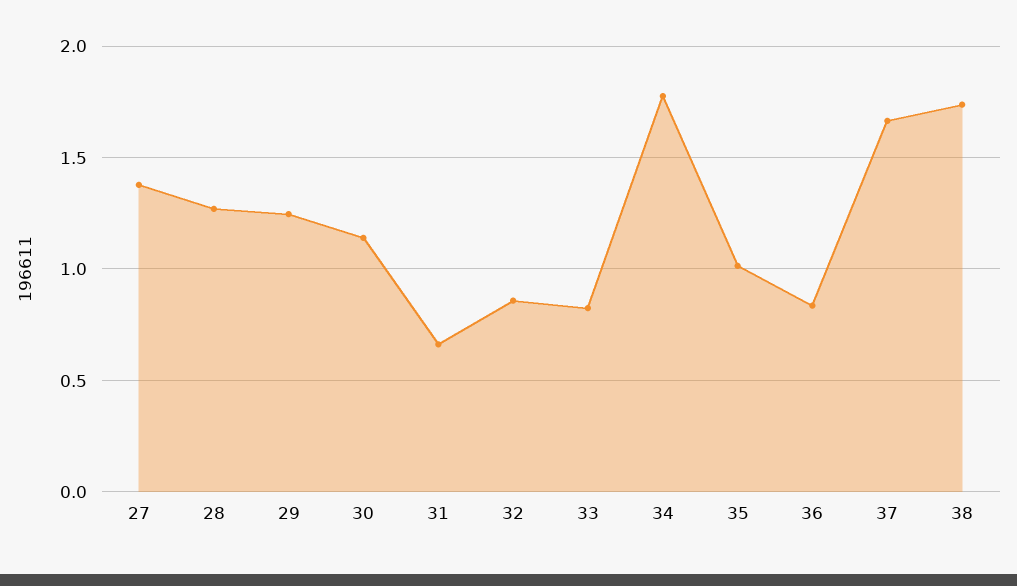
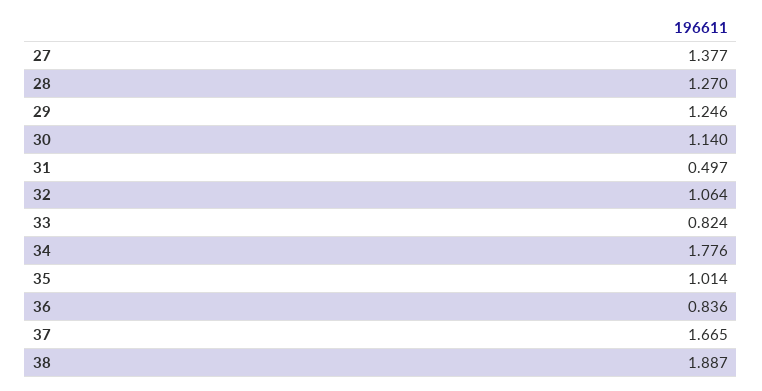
31: 0.65 -> 0.497
32: 0.85 -> 1.064
38: 1.75 -> 1.887

